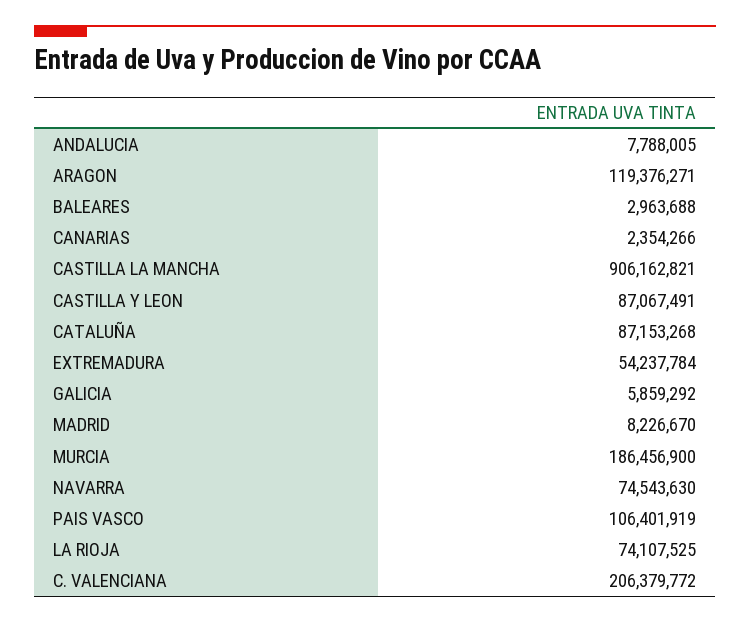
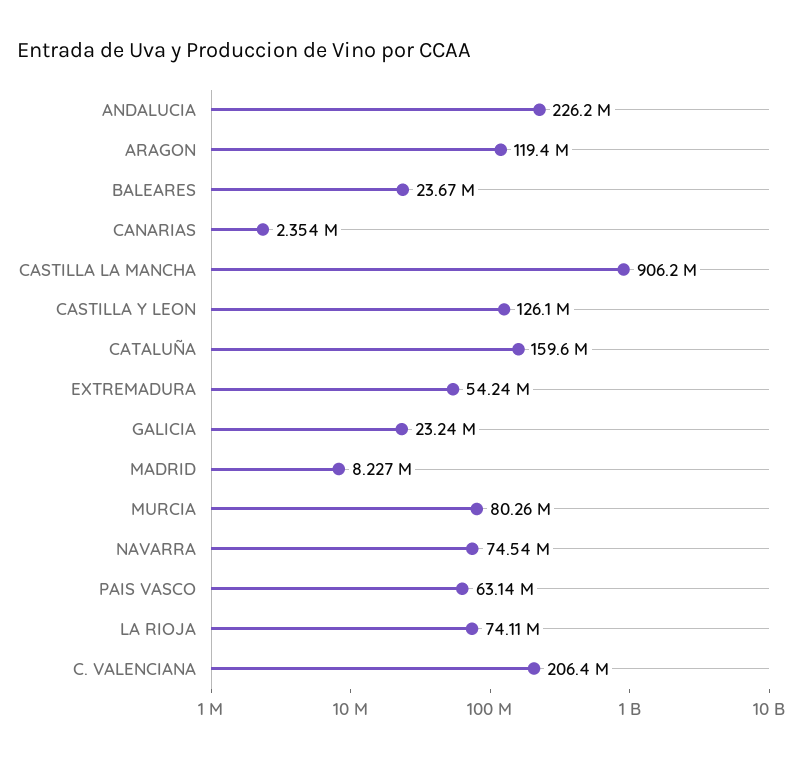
ANDALUCIA: 7788005 -> 226200000
BALEARES: 2963688 -> 23670000
CASTILLA Y LEON: 87067491 -> 126100000
CATALUÑA: 87153268 -> 159600000
GALICIA: 5859292 -> 23240000
MURCIA: 186456900 -> 80260000
PAIS VASCO: 106401919 -> 63140000

